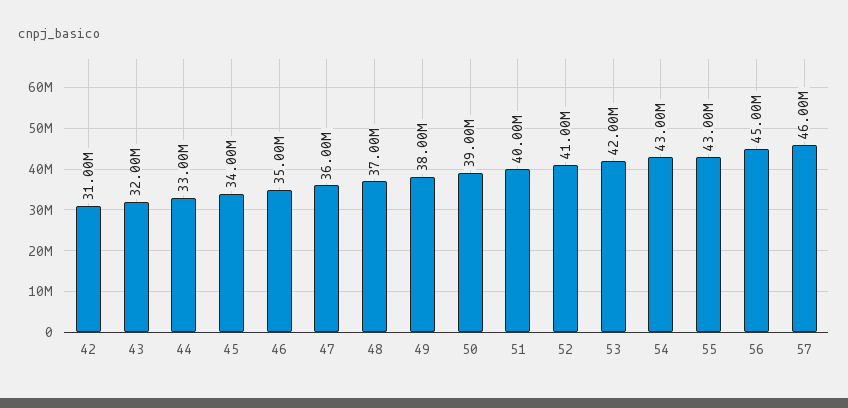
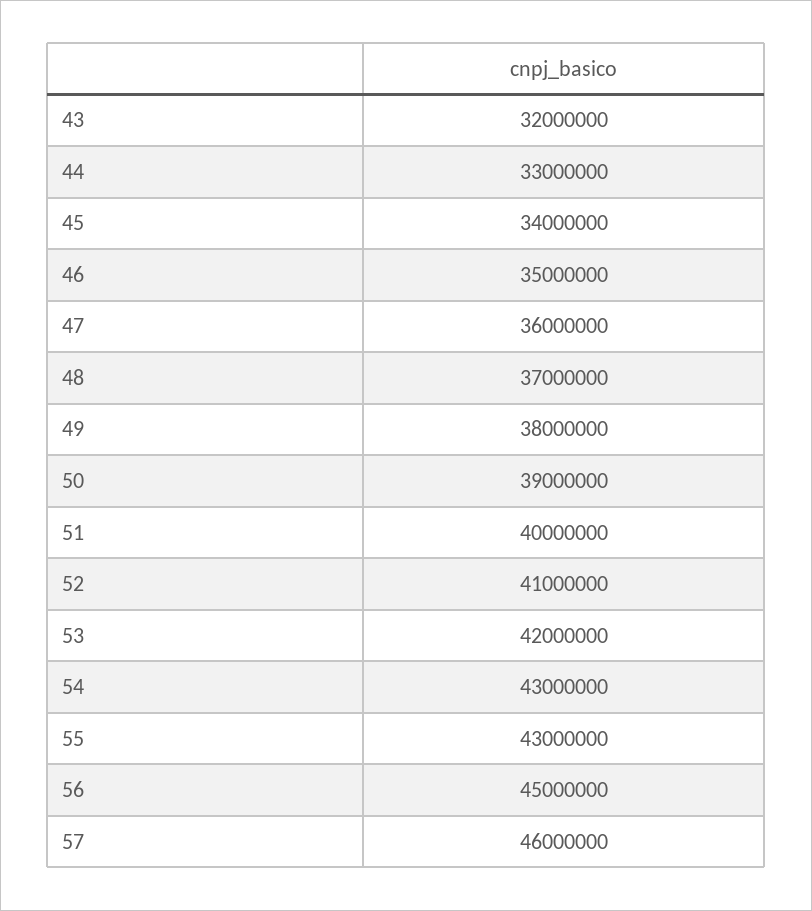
42: 31000000 -> none

